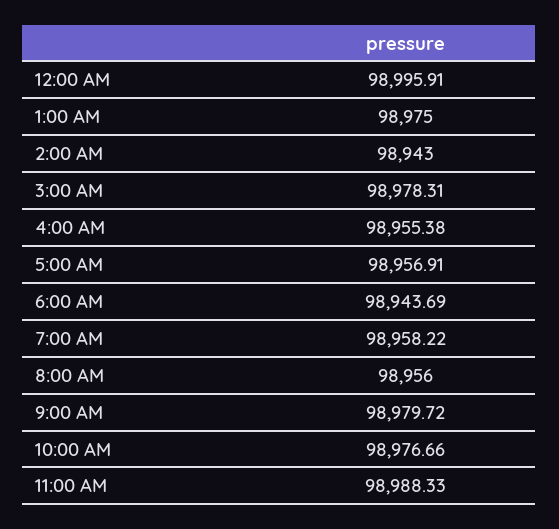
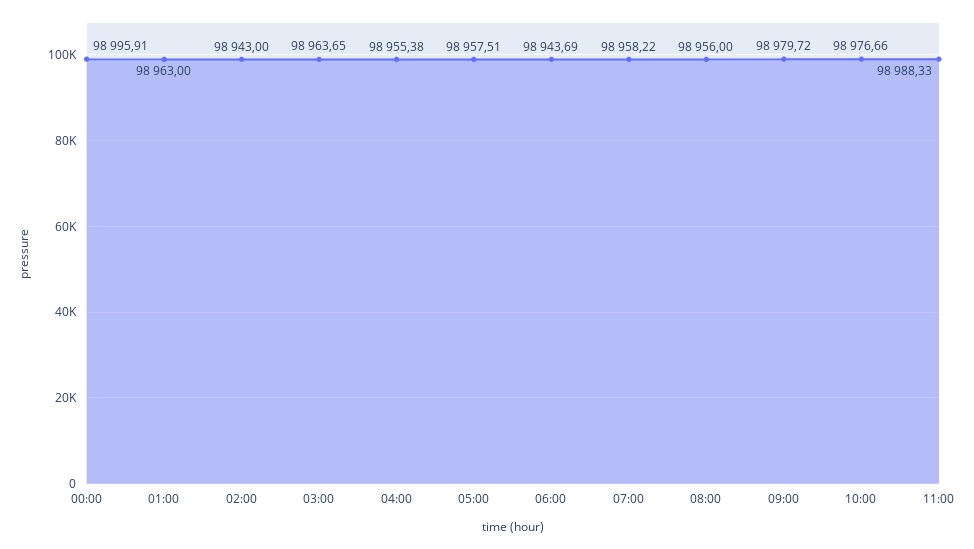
1:00 AM: 98975 -> 98963
3:00 AM: 98978.31 -> 98963.65
5:00 AM: 98956.91 -> 98957.51

